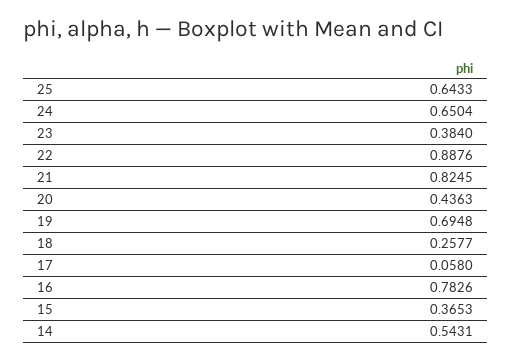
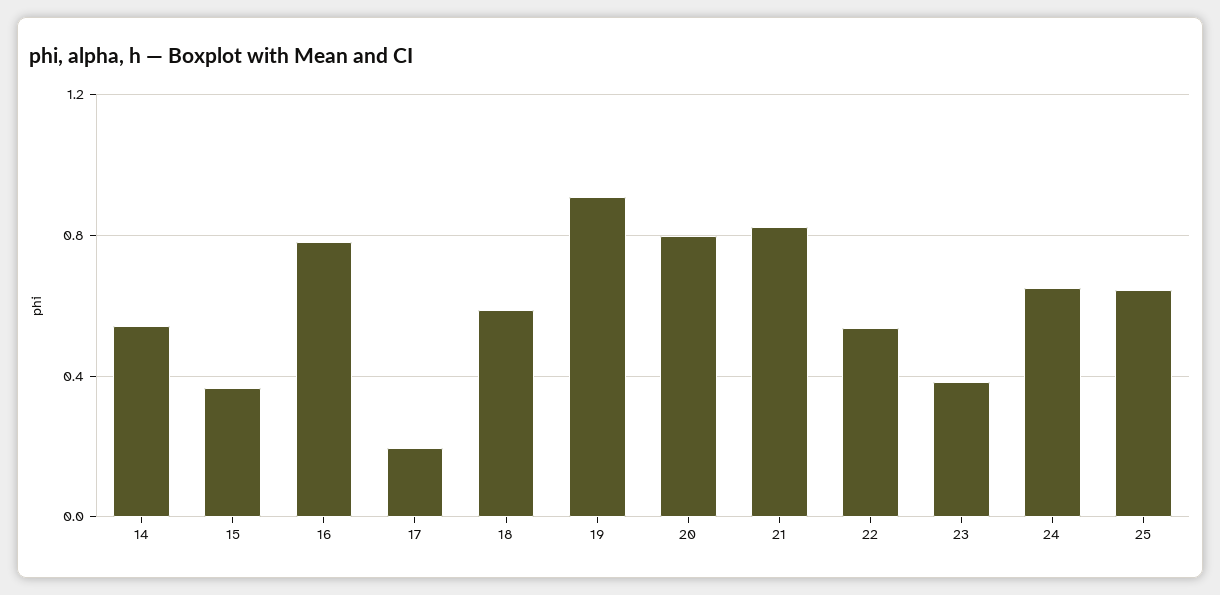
22: 0.8876 -> 0.55
20: 0.4363 -> 0.8
19: 0.6948 -> 0.9
18: 0.2577 -> 0.6
17: 0.058 -> 0.2

